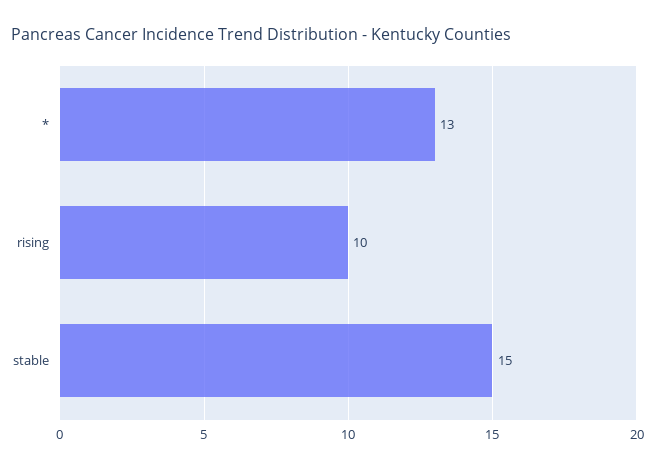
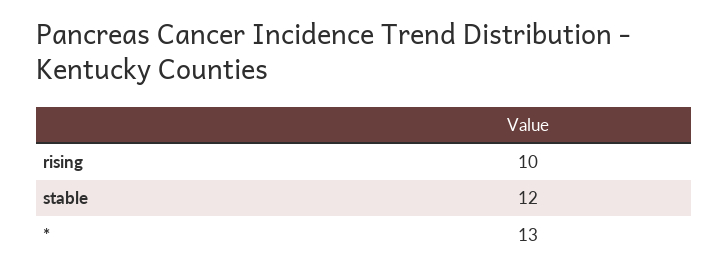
stable: 15 -> 12

